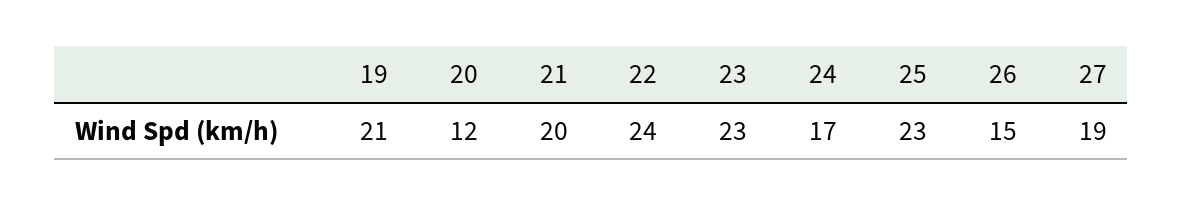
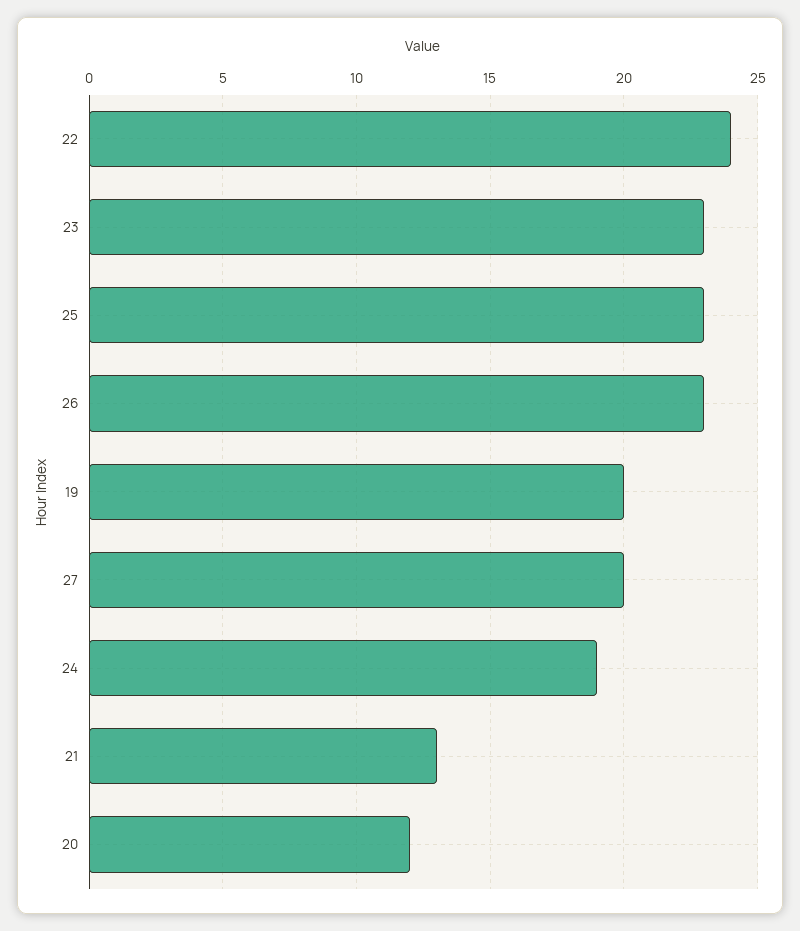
19: 21 -> 20
21: 20 -> 13
24: 17 -> 19
26: 15 -> 23
27: 19 -> 20

